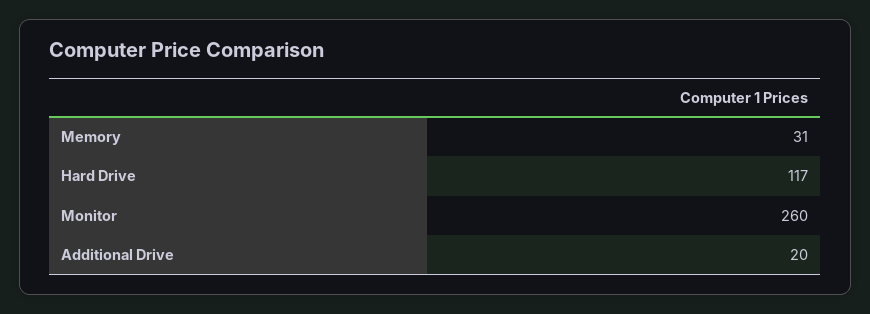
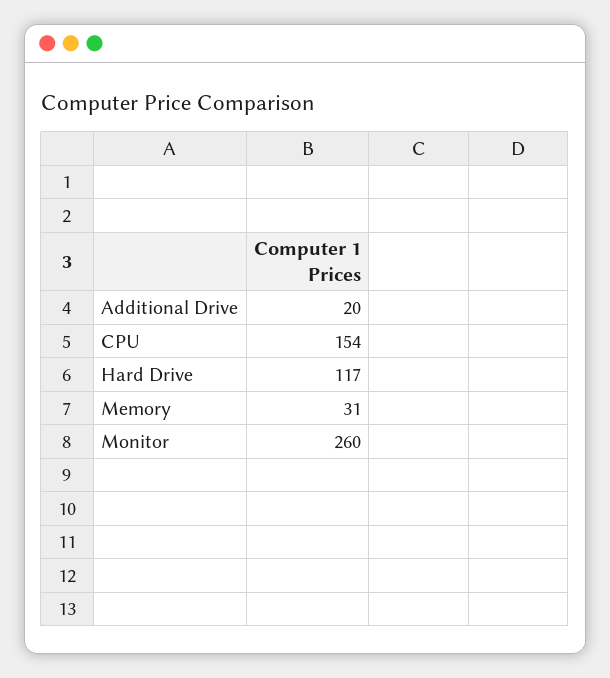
CPU: none -> 154

